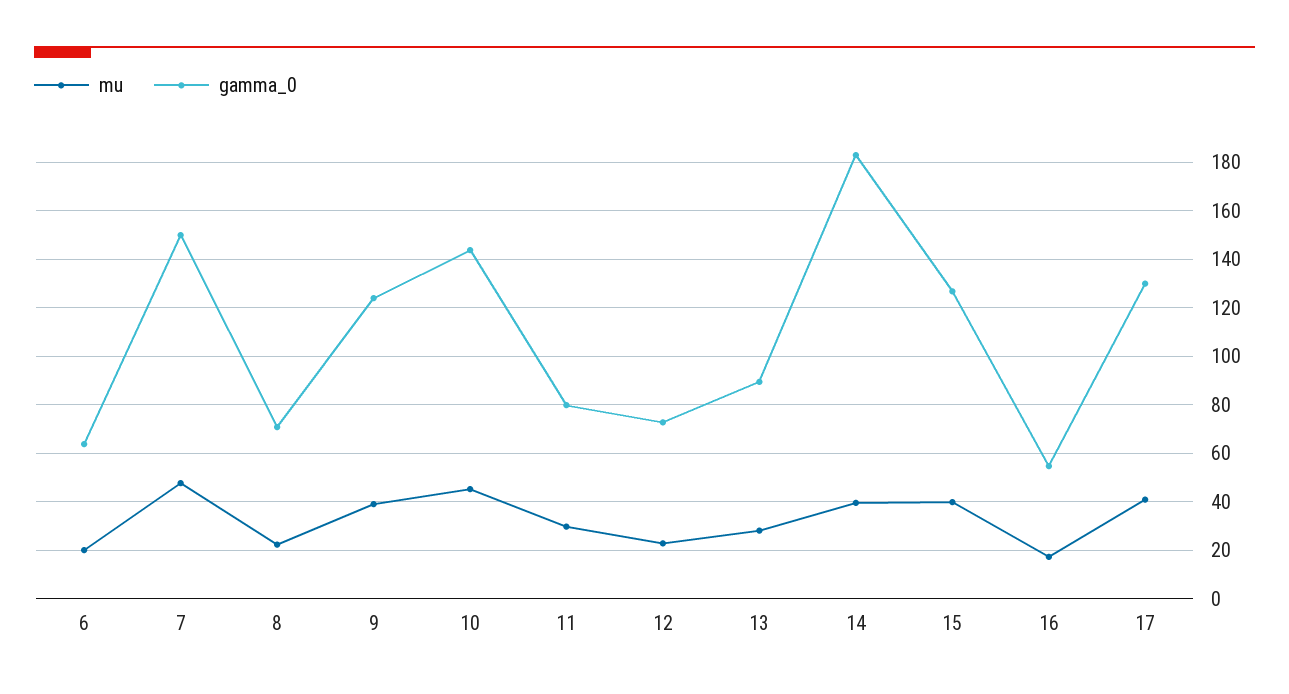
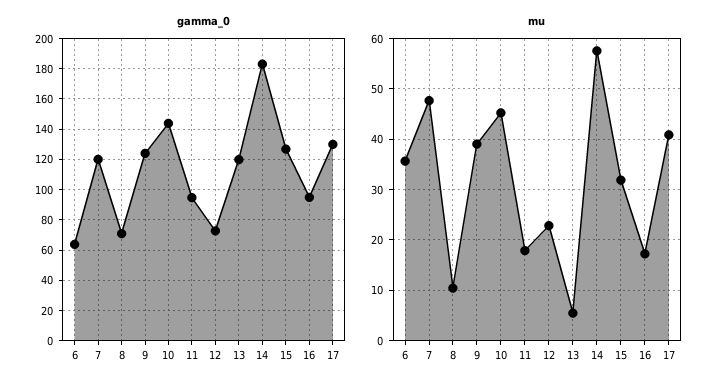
mu, 6: 20 -> 36
gamma_0, 7: 150 -> 120
mu, 8: 22.5 -> 10
mu, 11: 30 -> 18
gamma_0, 11: 80 -> 95
mu, 13: 27.5 -> 6
gamma_0, 13: 90 -> 120
mu, 14: 40 -> 58
mu, 15: 40 -> 32
gamma_0, 16: 55 -> 95

